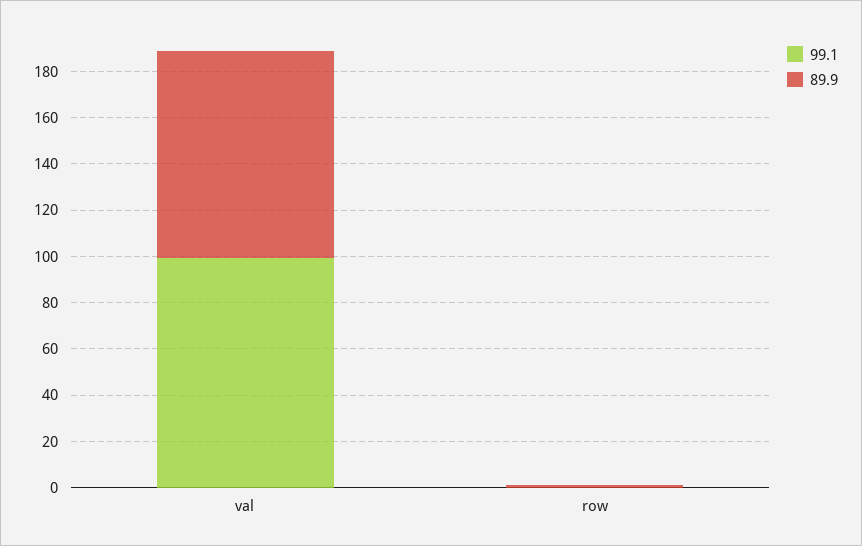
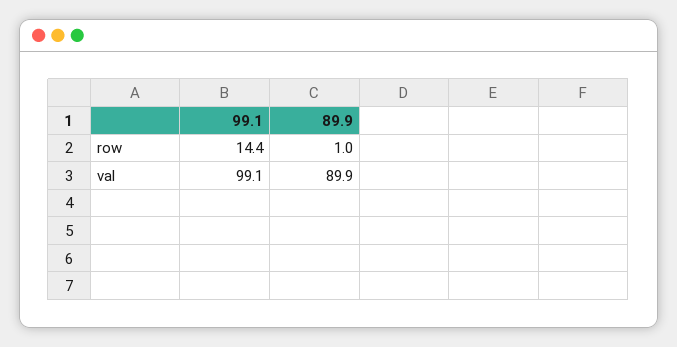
99.1, row: 0 -> 14.4

